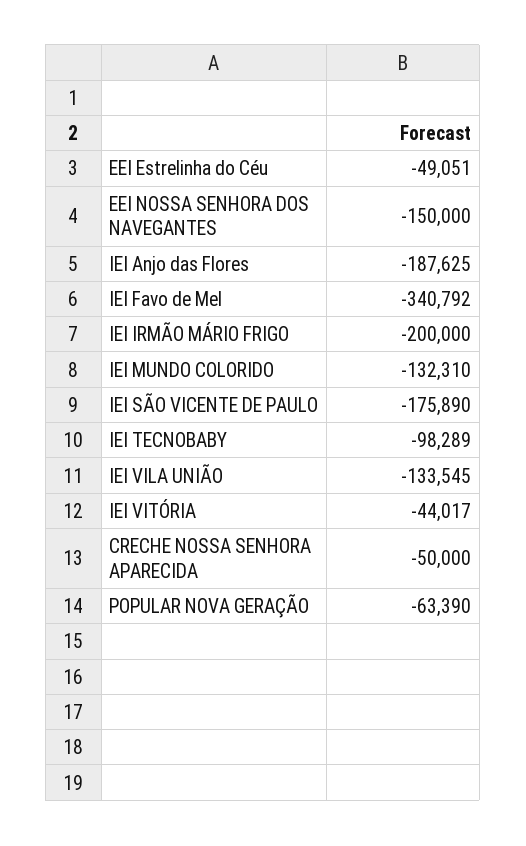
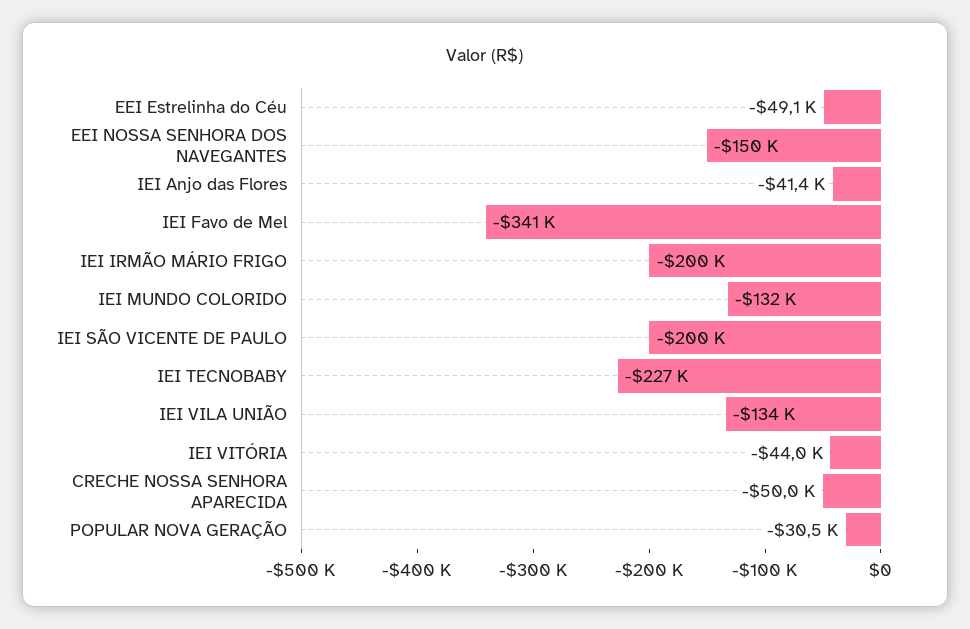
IEI Anjo das Flores: -187625 -> -41400
IEI SÃO VICENTE DE PAULO: -175890 -> -200000
IEI TECNOBABY: -98289 -> -227000
POPULAR NOVA GERAÇÃO: -63390 -> -30500

